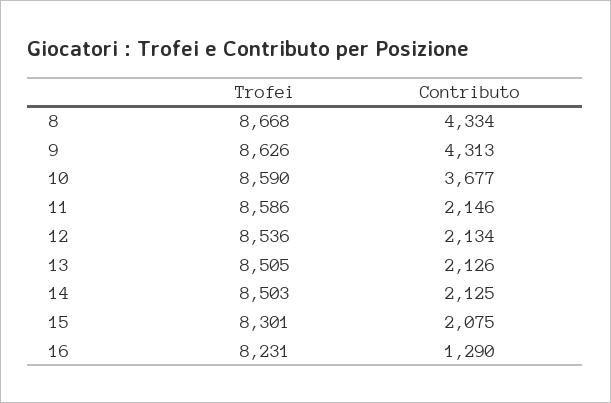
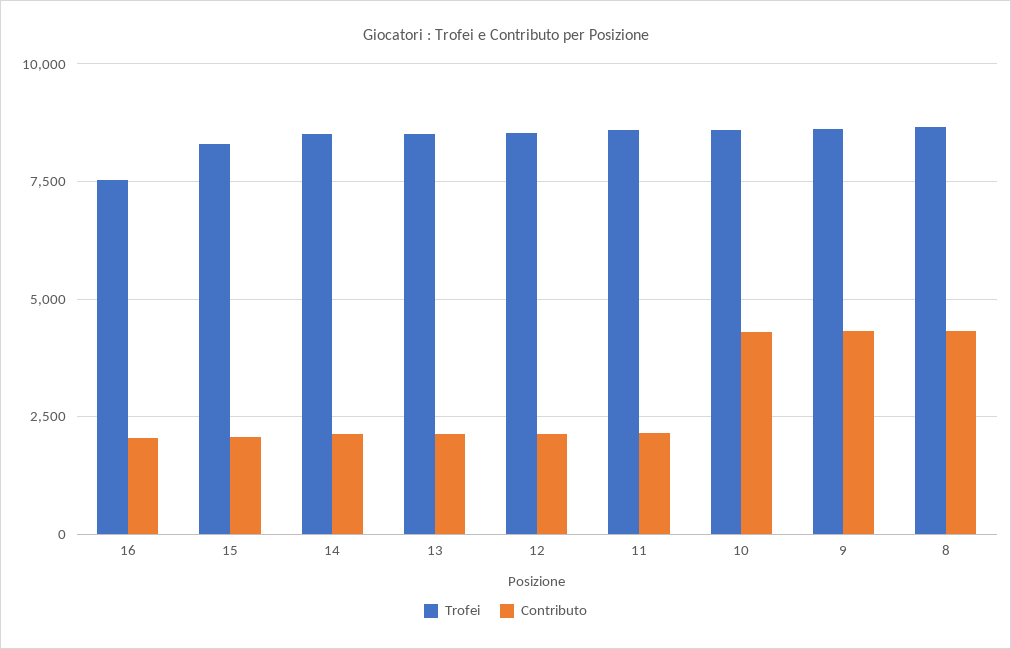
Contributo, 10: 3677 -> 4250
Trofei, 16: 8231 -> 7500
Contributo, 16: 1290 -> 2000

